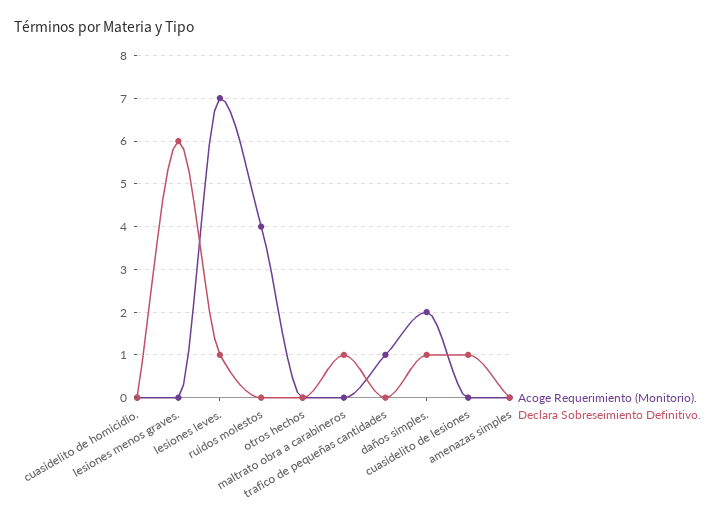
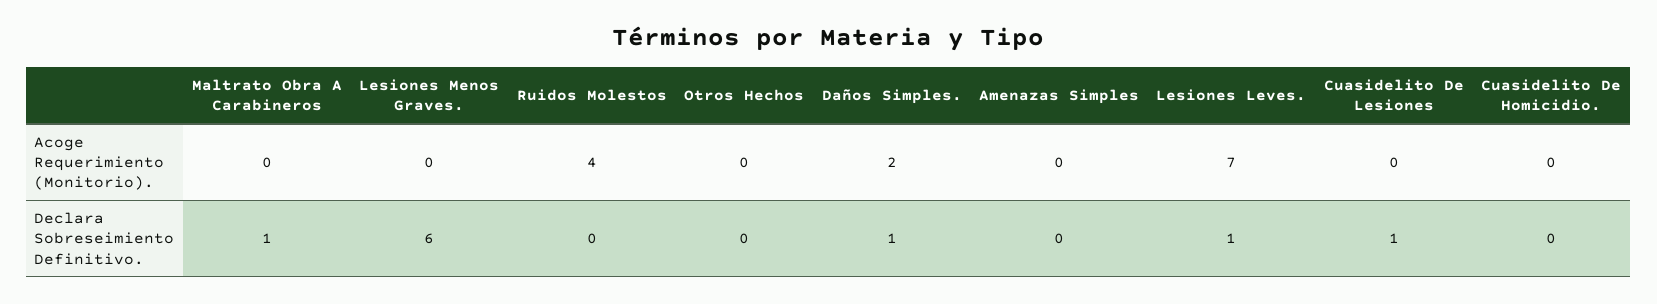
Acoge Requerimiento (Monitorio)., trafico de pequeñas cantidades: 1 -> none
Declara Sobreseimiento Definitivo., trafico de pequeñas cantidades: 0 -> none

